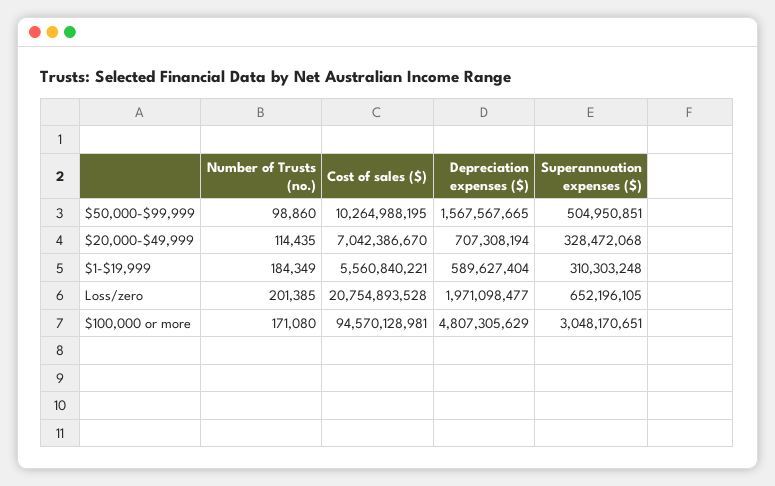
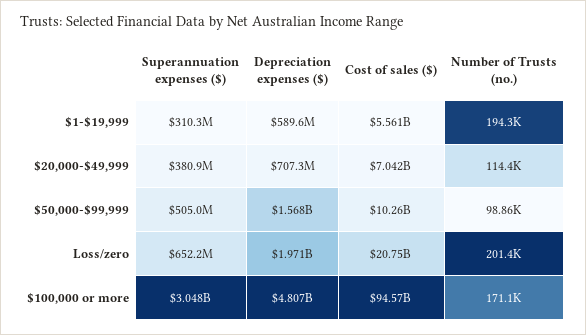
Superannuation expenses ($), $20,000-$49,999: 328472068 -> 380900000
Number of Trusts (no.), $1-$19,999: 184349 -> 194300

